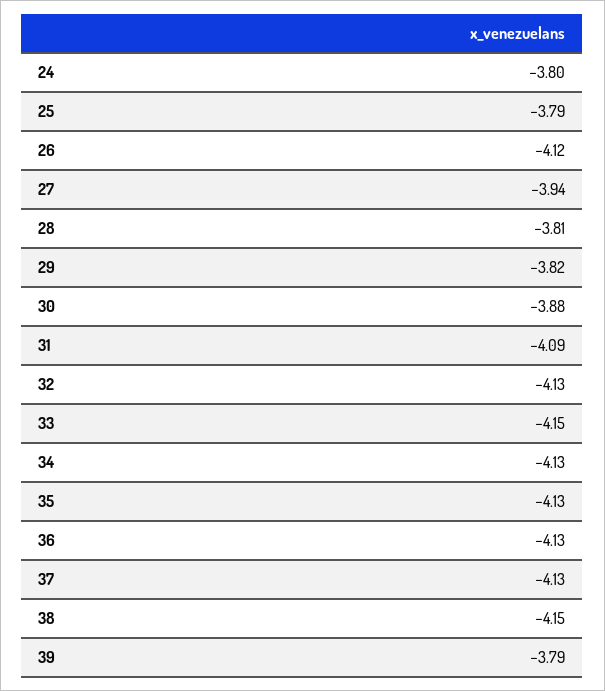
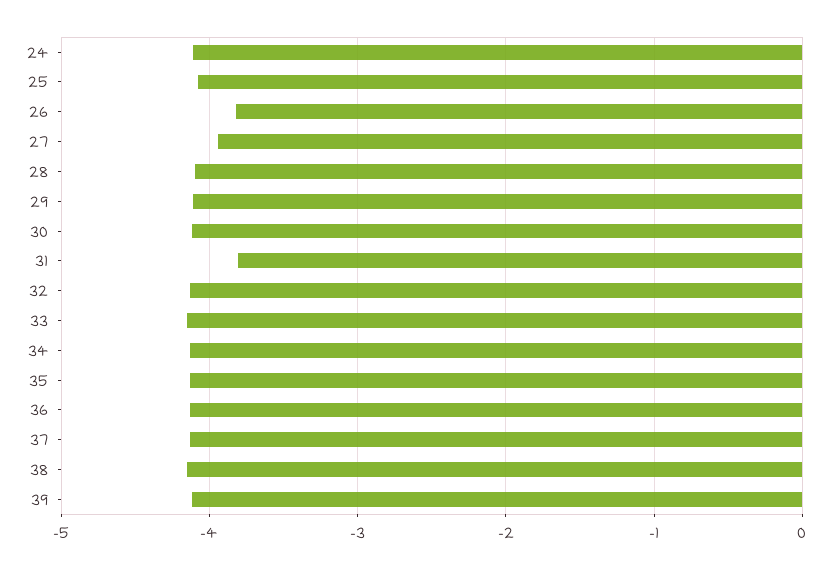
24: -3.8 -> -4.1
25: -3.79 -> -4.1
26: -4.12 -> -3.8
28: -3.81 -> -4.1
29: -3.82 -> -4.1
30: -3.88 -> -4.1
31: -4.09 -> -3.8
39: -3.79 -> -4.1

